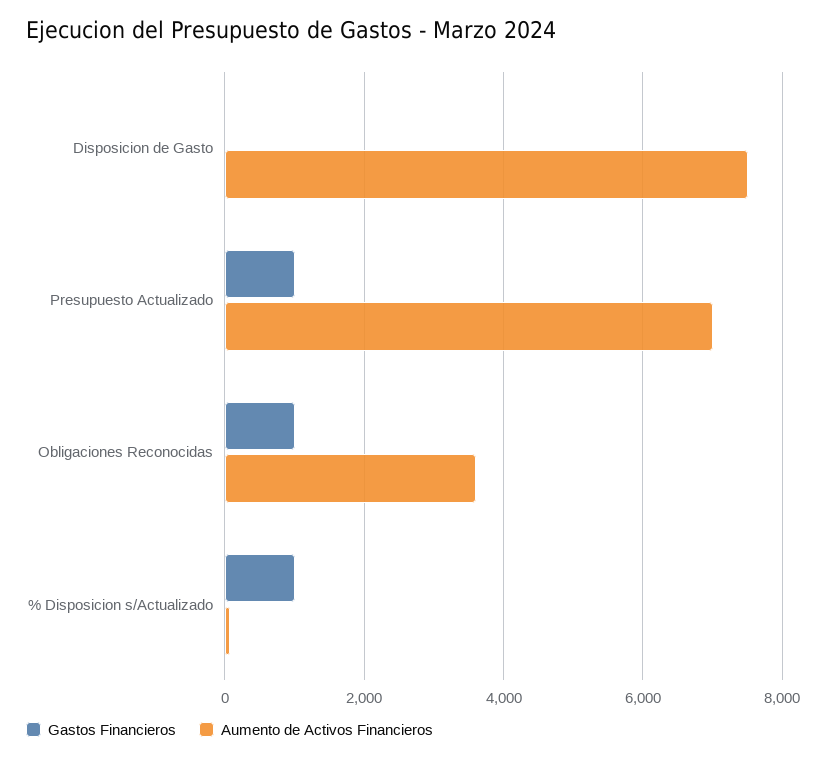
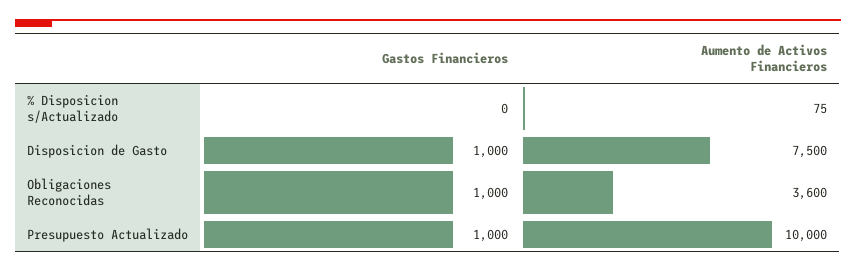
Gastos Financieros, Disposicion de Gasto: 0 -> 1000
Aumento de Activos Financieros, Presupuesto Actualizado: 7000 -> 10000
Gastos Financieros, % Disposicion s/Actualizado: 1000 -> 0

